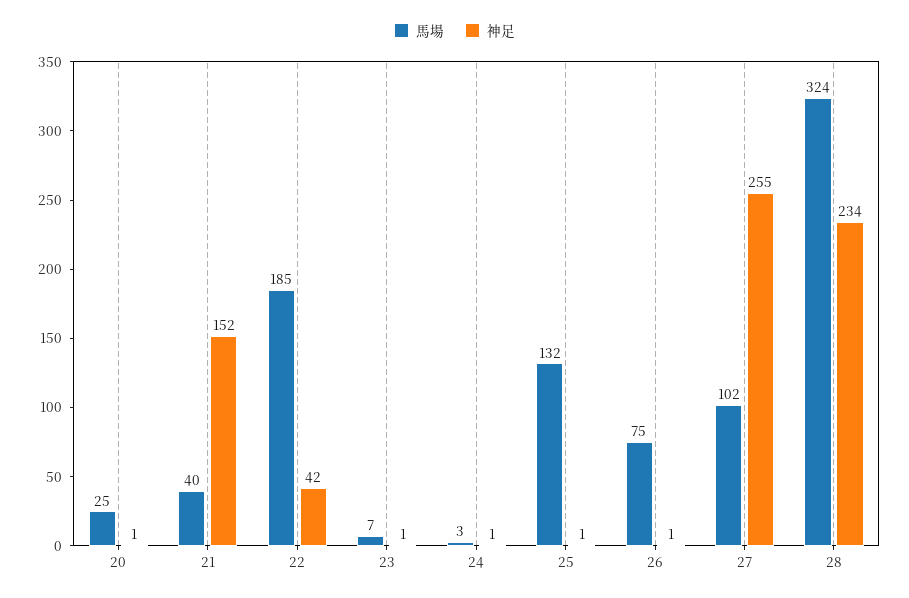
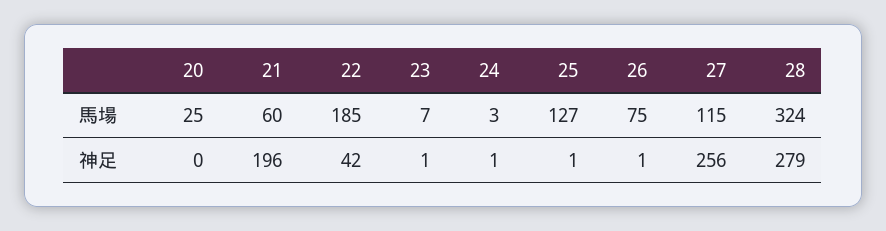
神足, 20: 1 -> 0
馬場, 21: 40 -> 60
神足, 21: 152 -> 196
馬場, 25: 132 -> 127
馬場, 27: 102 -> 115
神足, 27: 255 -> 256
神足, 28: 234 -> 279

